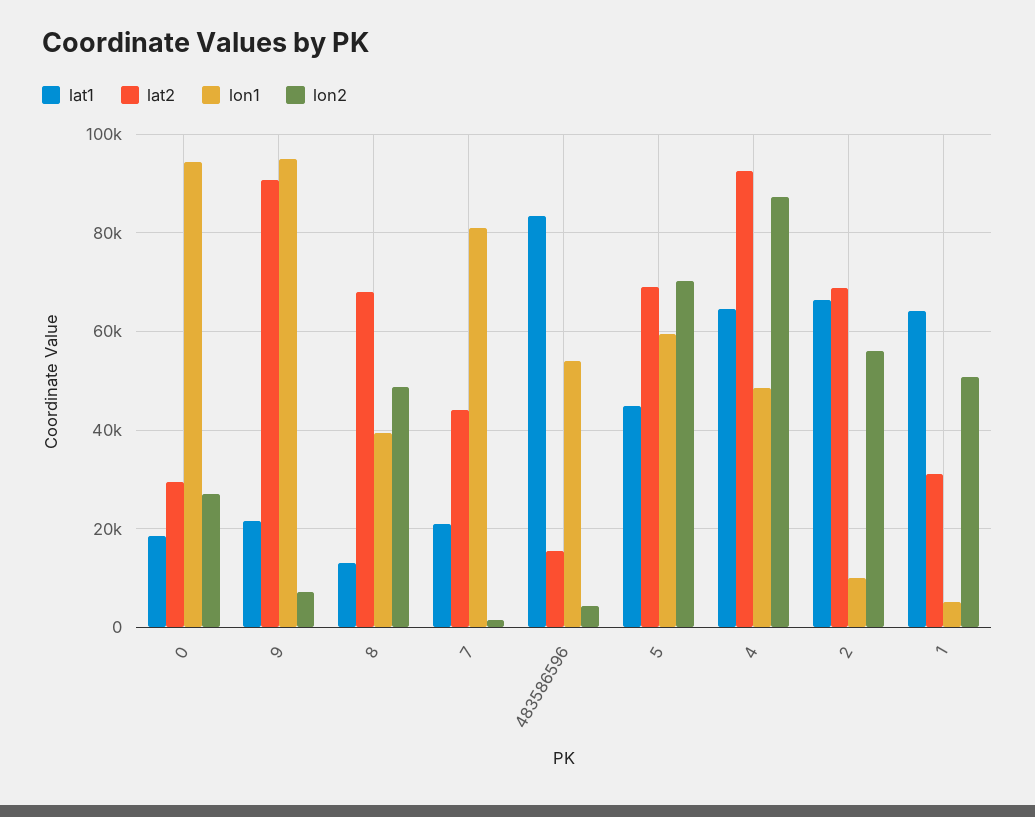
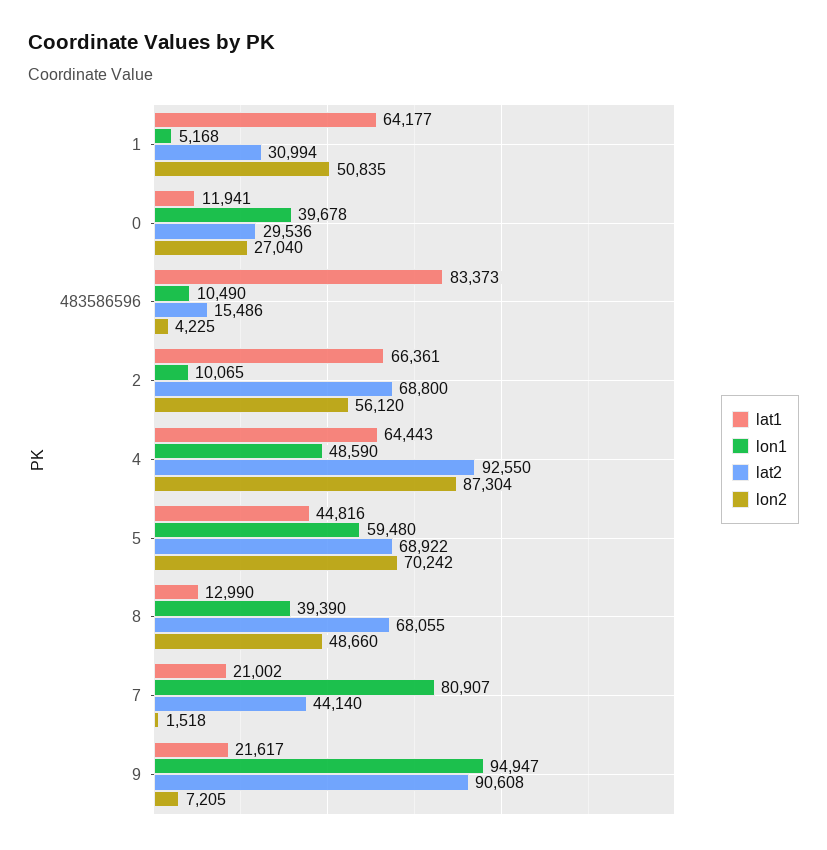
lat1, 0: 18000 -> 11941
lon1, 0: 94000 -> 39678
lon1, 483586596: 54000 -> 10490

